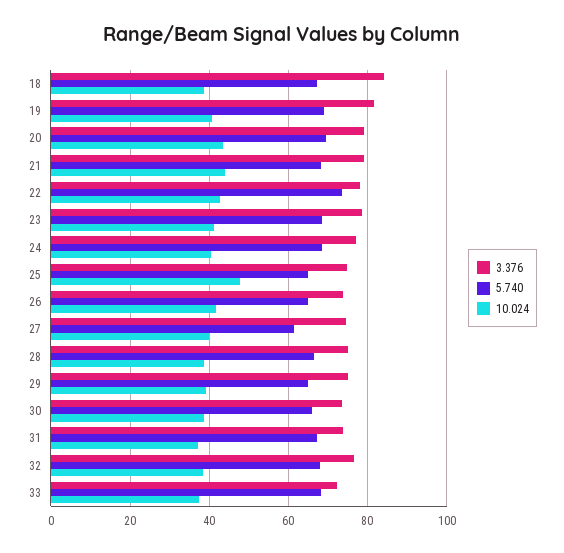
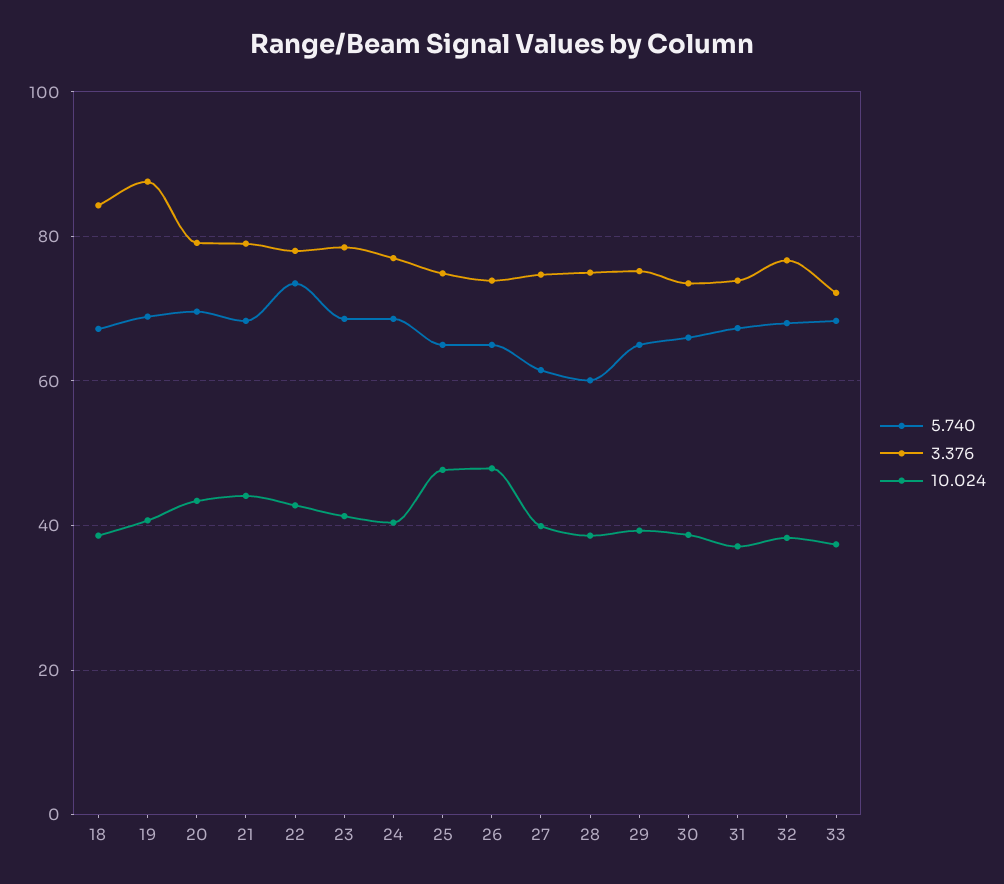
3.376, 19: 82 -> 88
10.024, 26: 42 -> 48
5.740, 28: 66 -> 60

